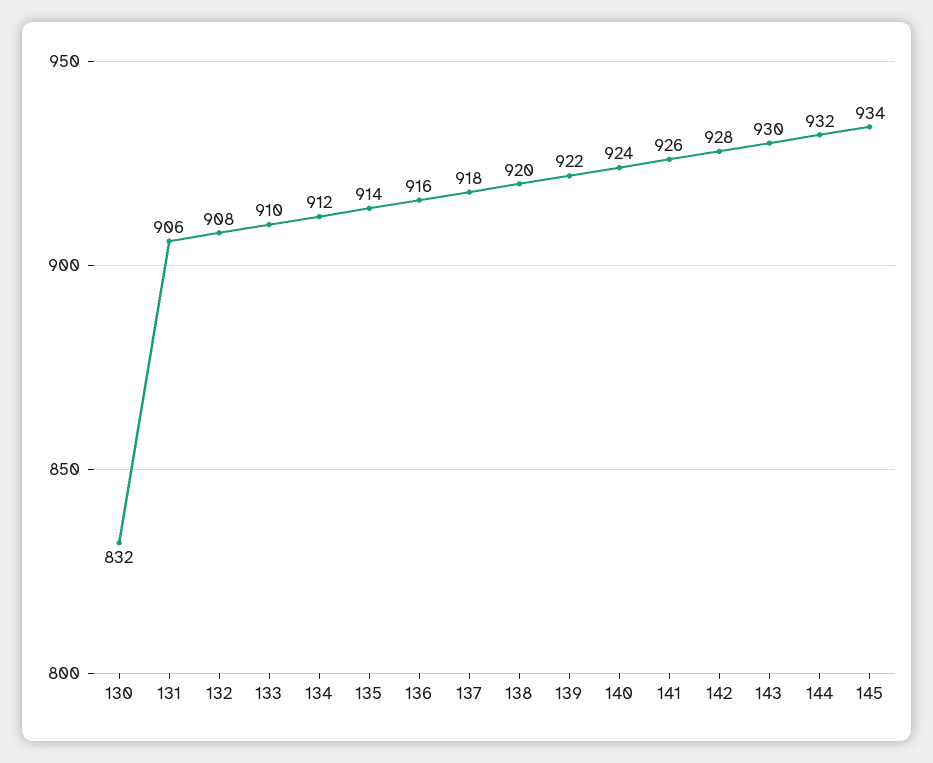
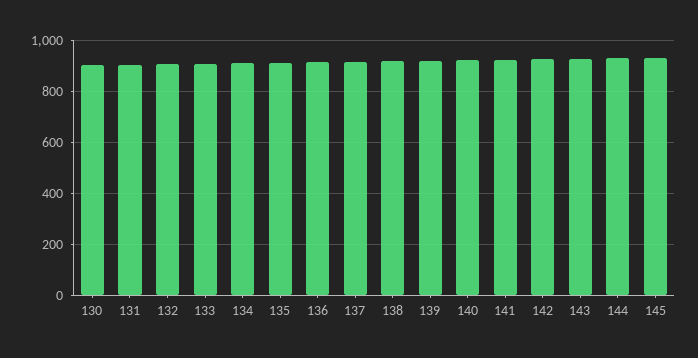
130: 832 -> 900

